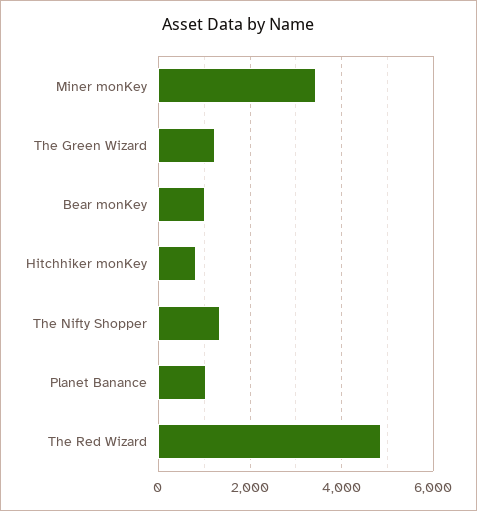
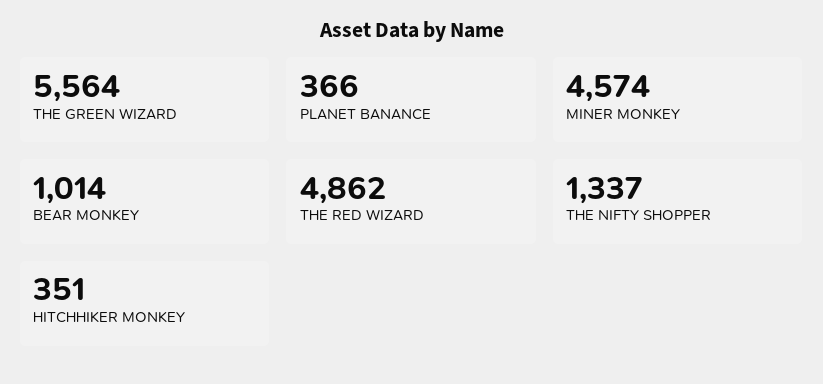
Miner monKey: 3400 -> 4574
The Green Wizard: 1200 -> 5564
Hitchhiker monKey: 800 -> 351
Planet Banance: 1000 -> 366

